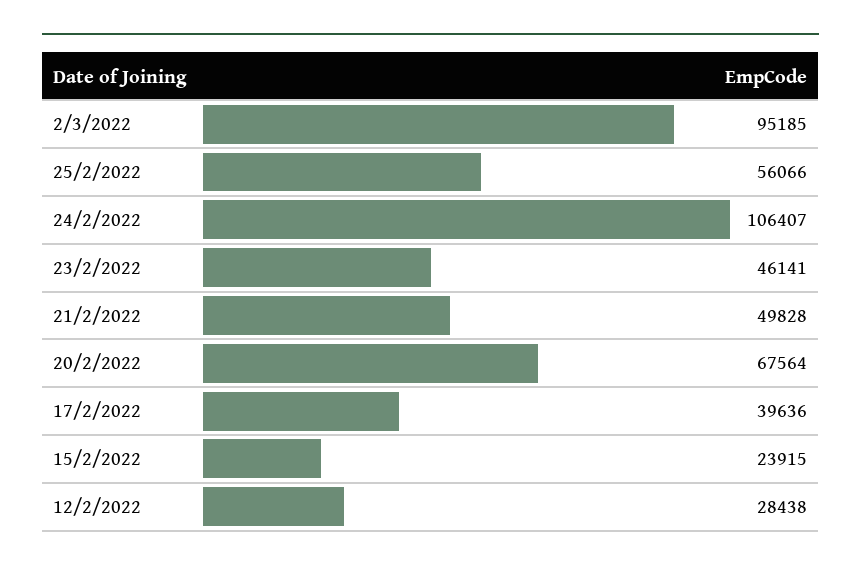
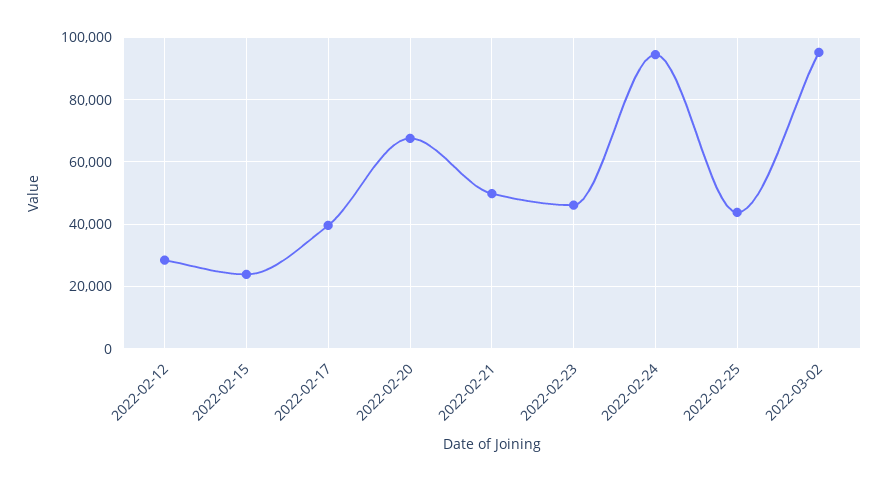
25/2/2022: 56066 -> 44000
24/2/2022: 106407 -> 94000

